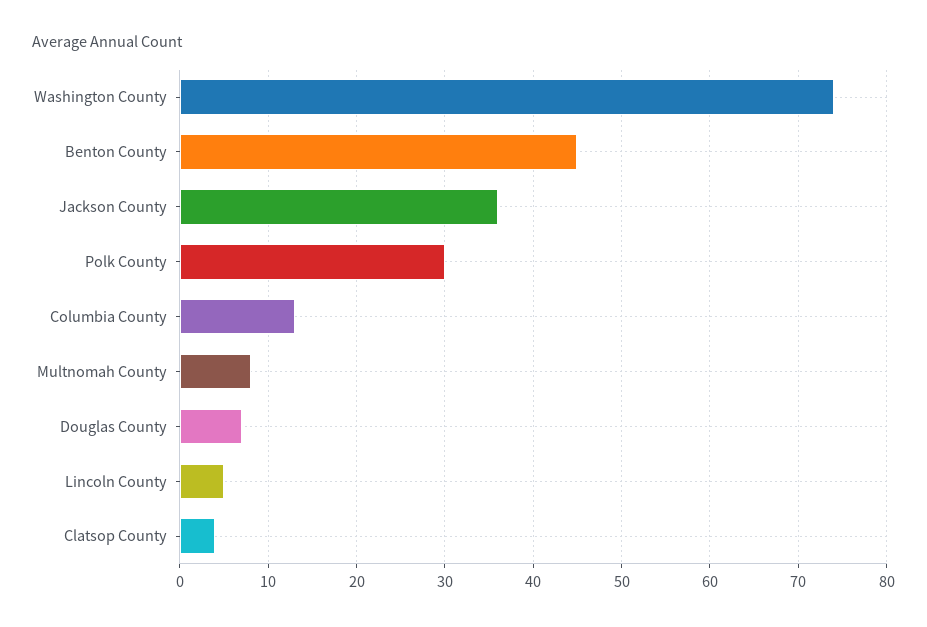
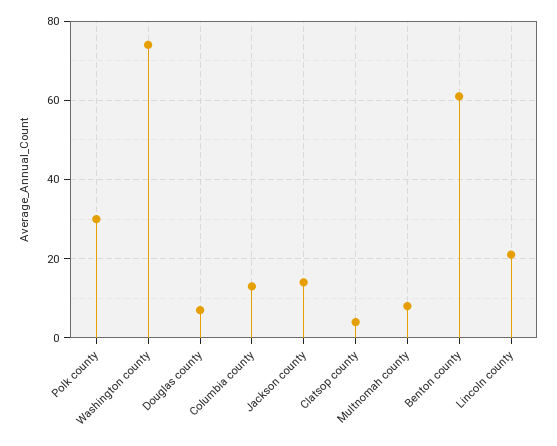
Benton County: 45 -> 60
Jackson County: 36 -> 15
Lincoln County: 5 -> 20

